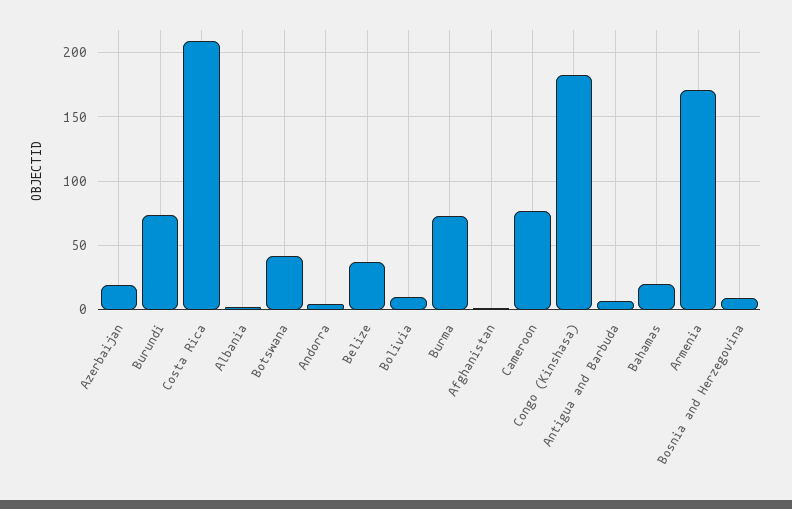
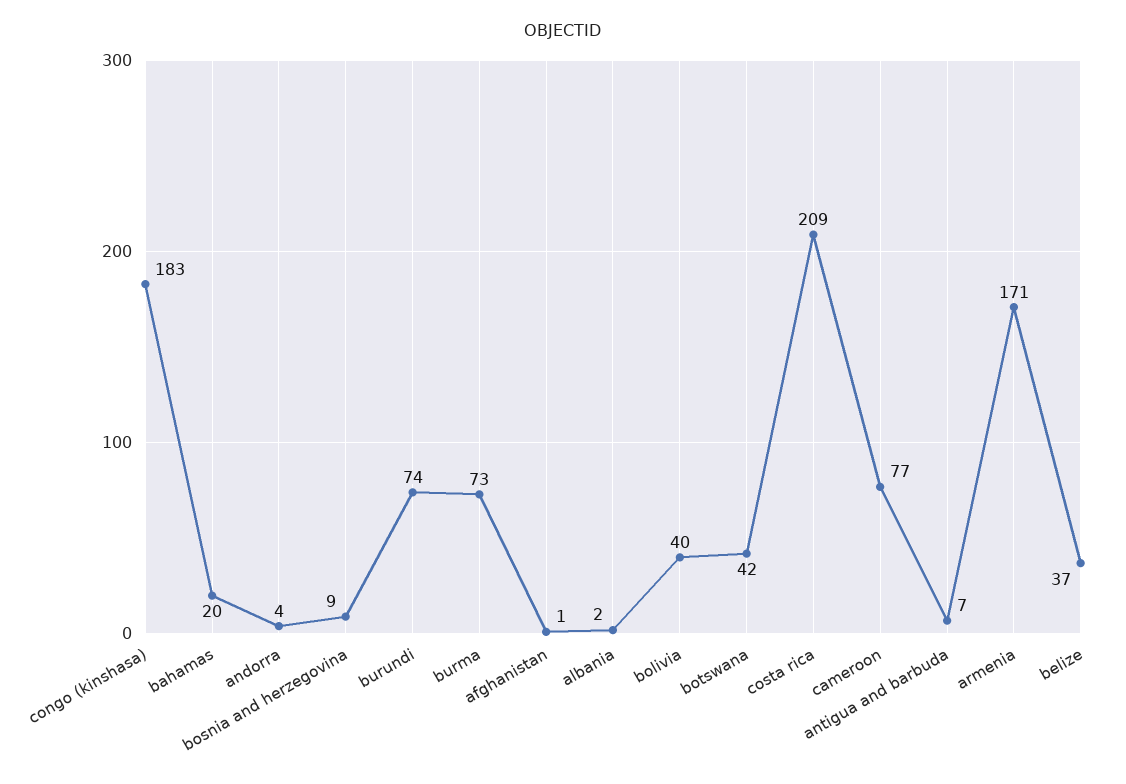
Azerbaijan: 20 -> none
Bolivia: 10 -> 40

